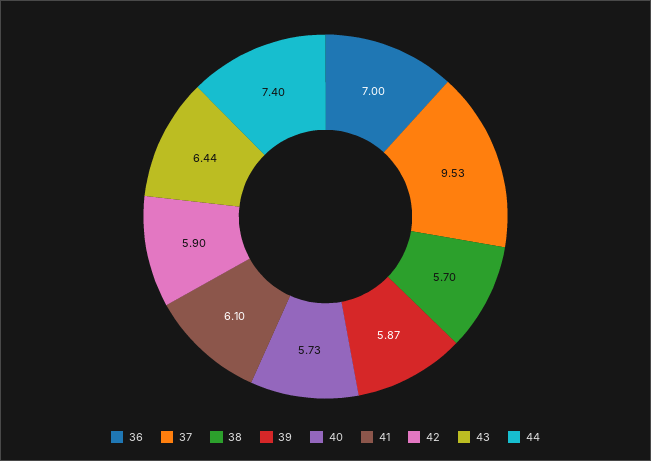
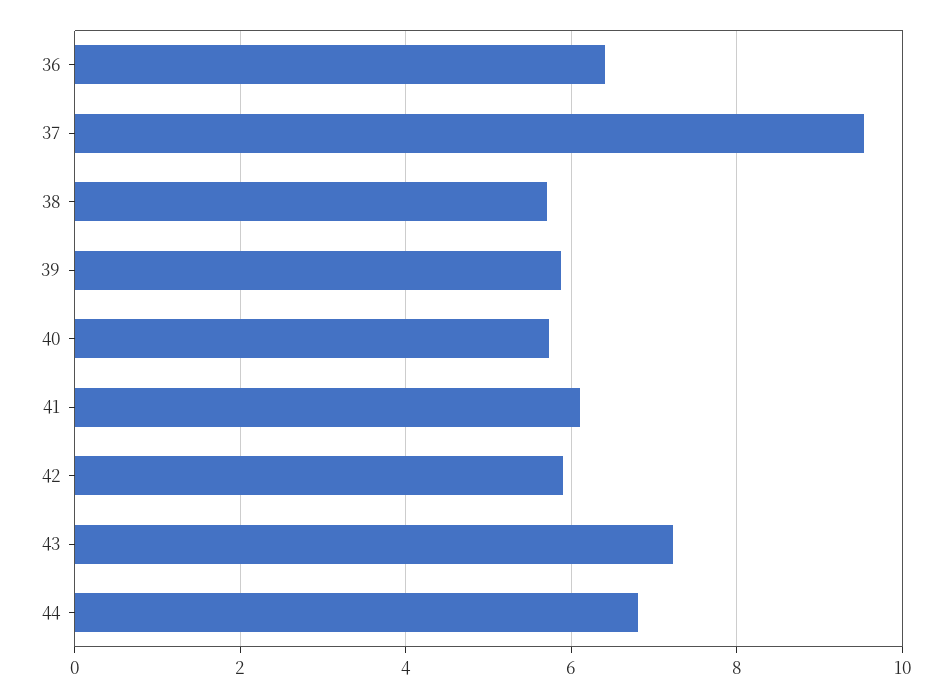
36: 7 -> 6.4
43: 6.44 -> 7.2
44: 7.4 -> 6.8

